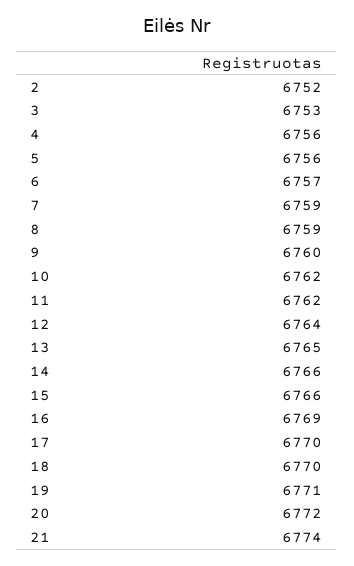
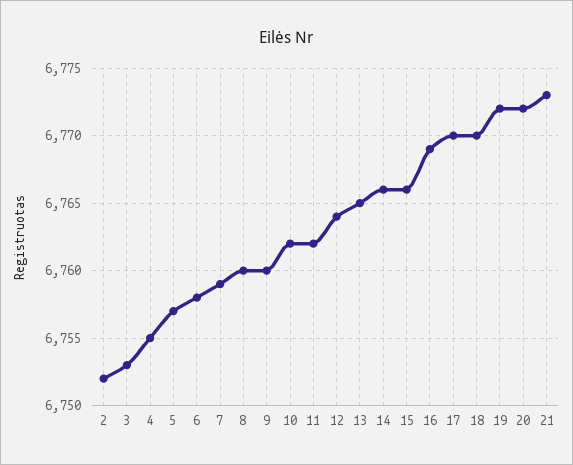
4: 6756 -> 6755
5: 6756 -> 6757
6: 6757 -> 6758
8: 6759 -> 6760
19: 6771 -> 6772
21: 6774 -> 6773

